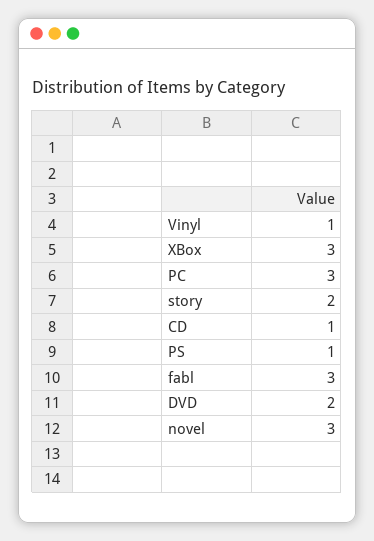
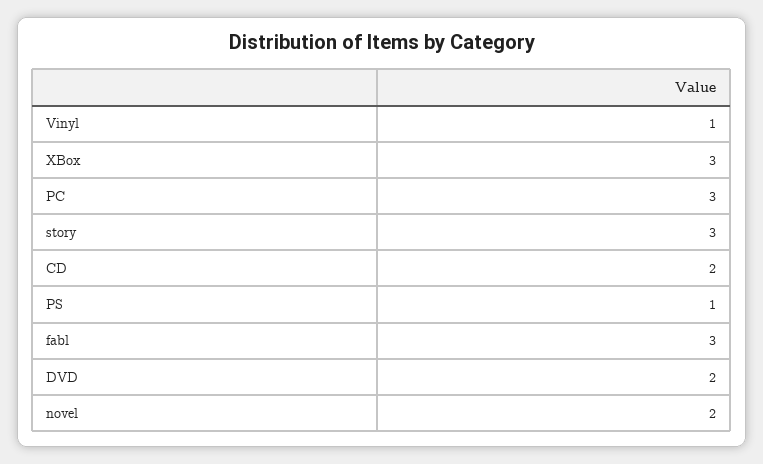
story: 2 -> 3
CD: 1 -> 2
novel: 3 -> 2

